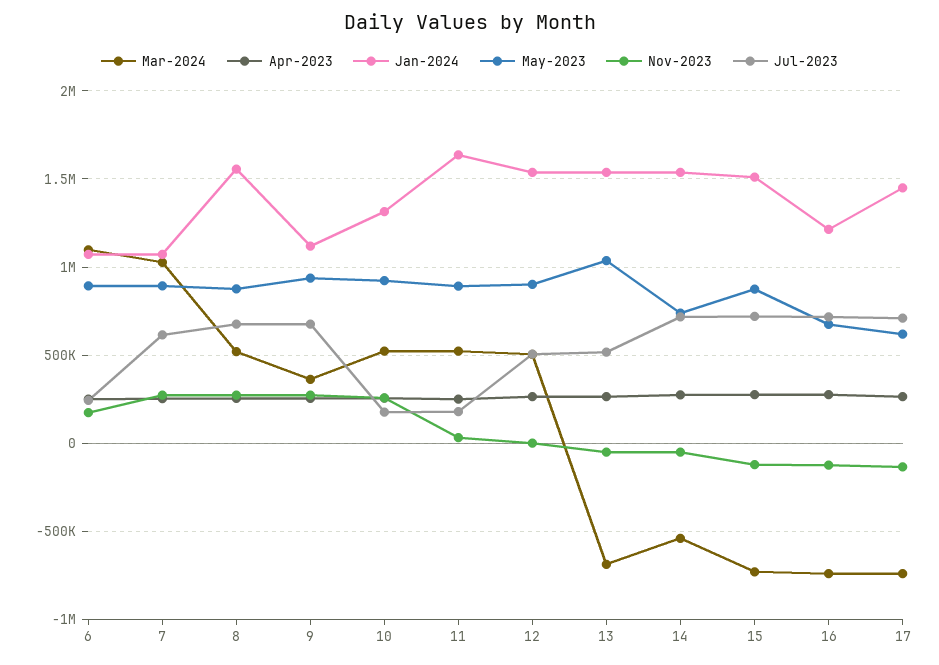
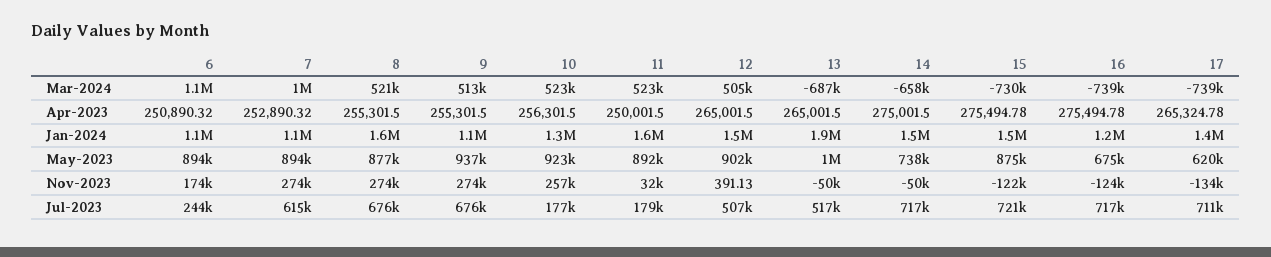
Mar-2024, 9: 350000 -> 513000
Jan-2024, 13: 1550000 -> 1900000
Mar-2024, 14: -550000 -> -658000

